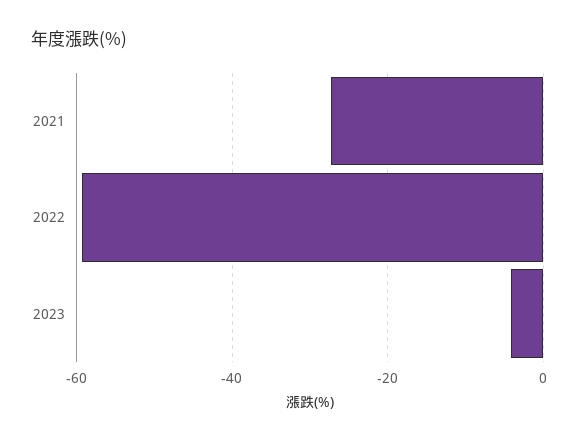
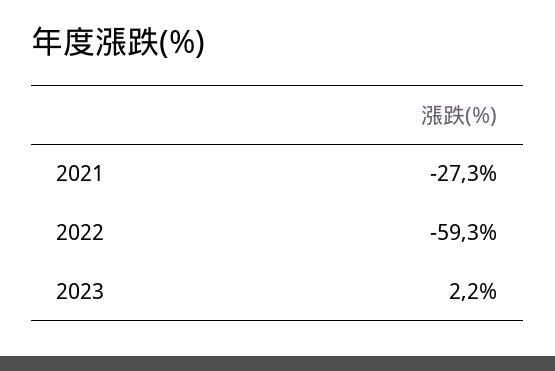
2023: -4 -> 2.2

